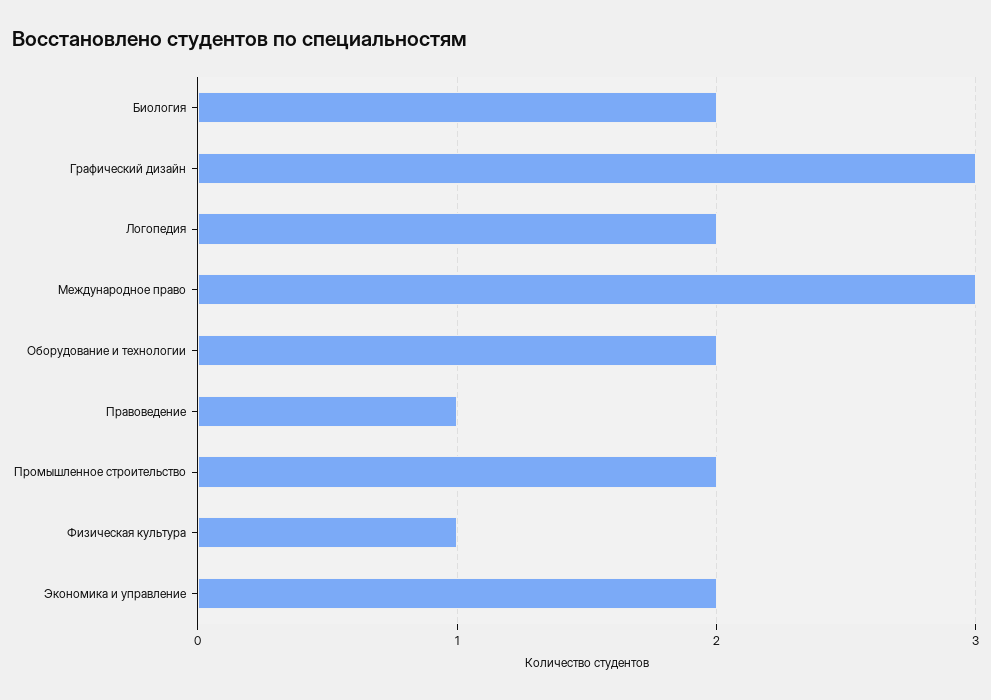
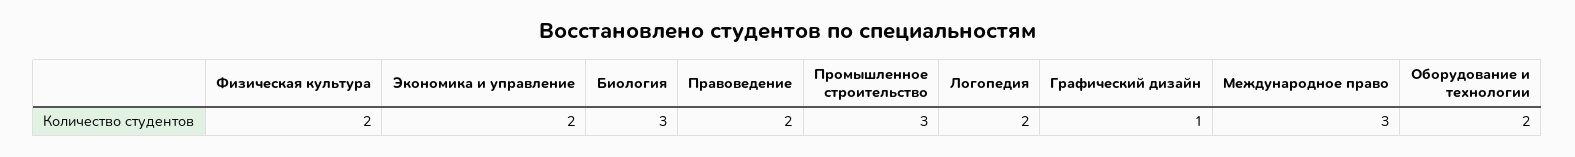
Биология: 2 -> 3
Графический дизайн: 3 -> 1
Правоведение: 1 -> 2
Промышленное строительство: 2 -> 3
Физическая культура: 1 -> 2

